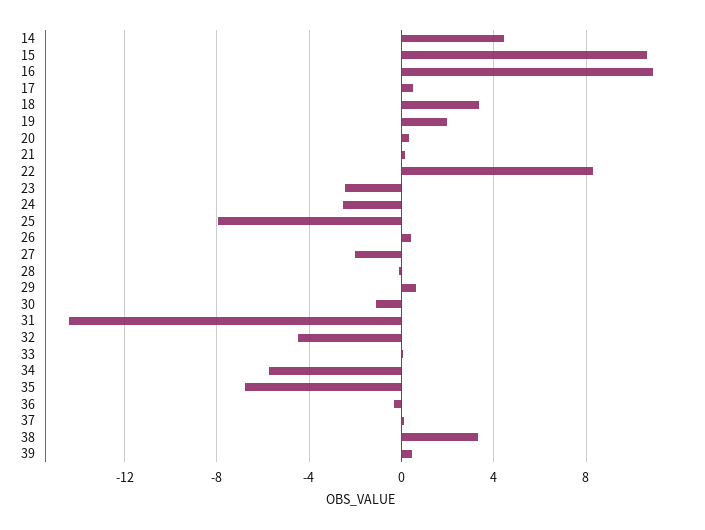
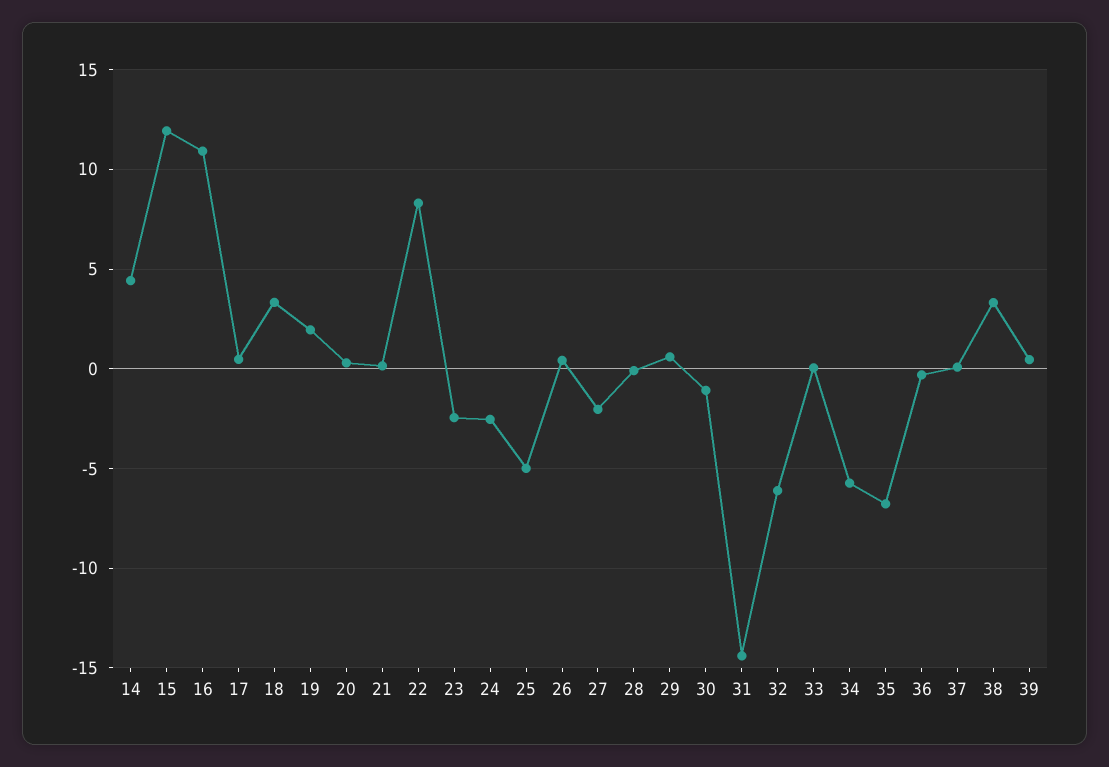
15: 10.5 -> 12
25: -8 -> -5
32: -4.5 -> -6

